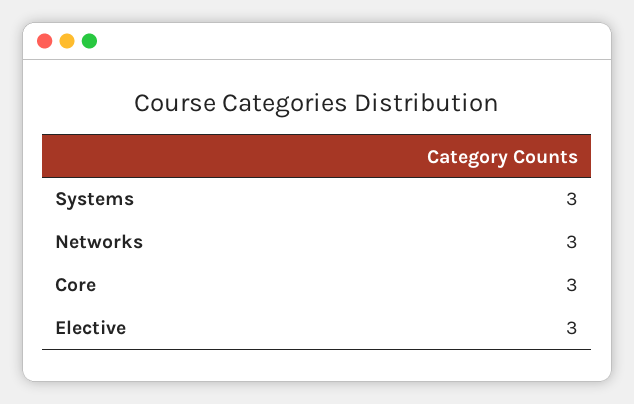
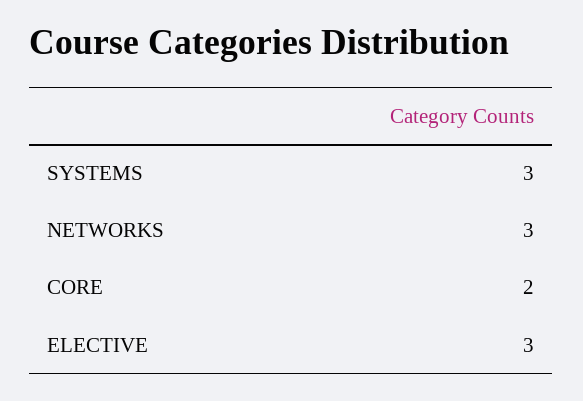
Core: 3 -> 2

